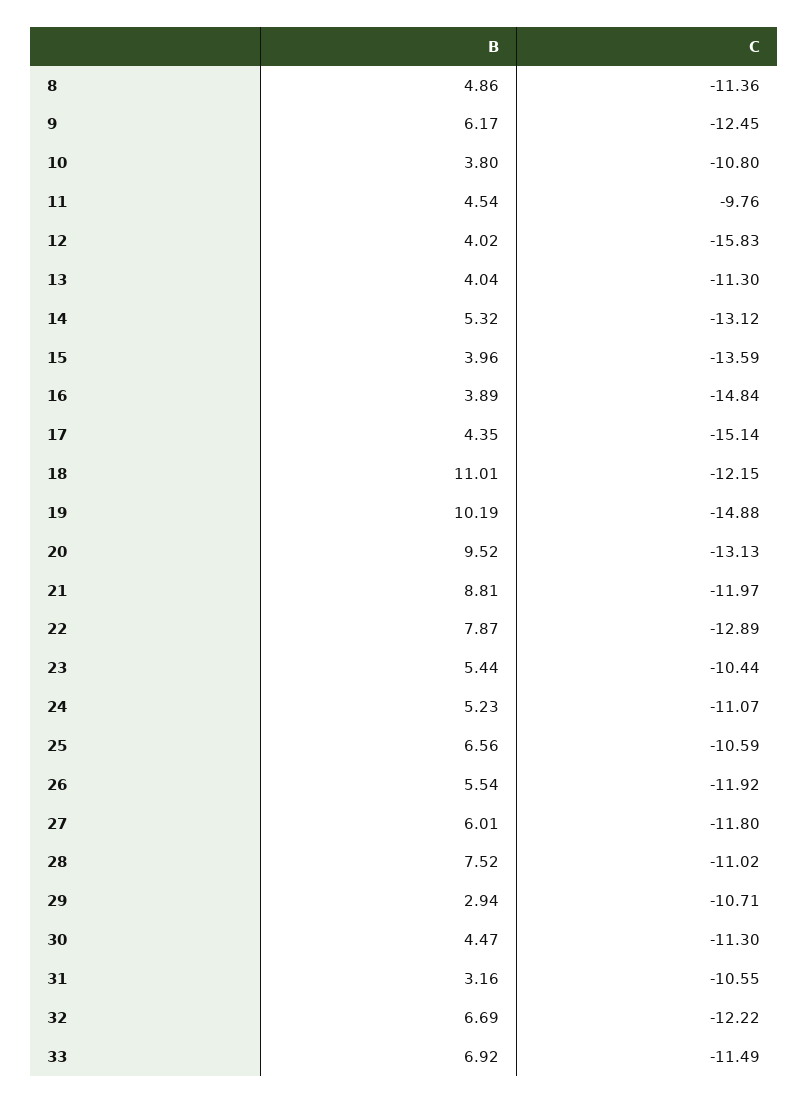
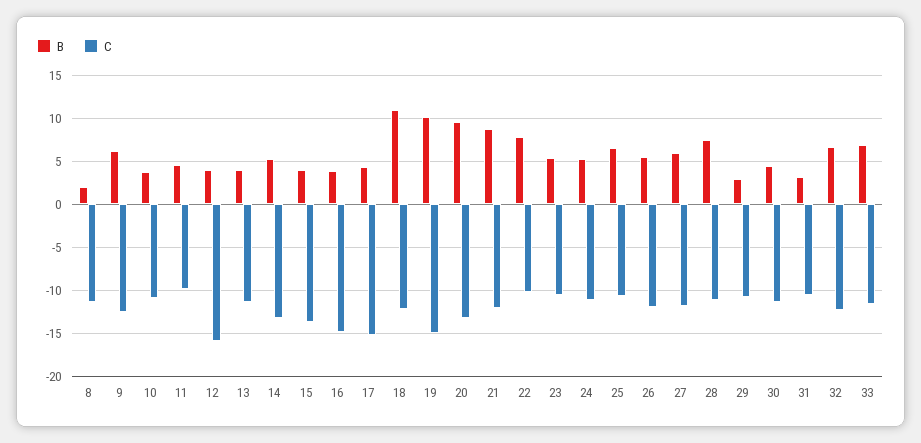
B, 8: 4.86 -> 2
C, 22: -12.89 -> -10

